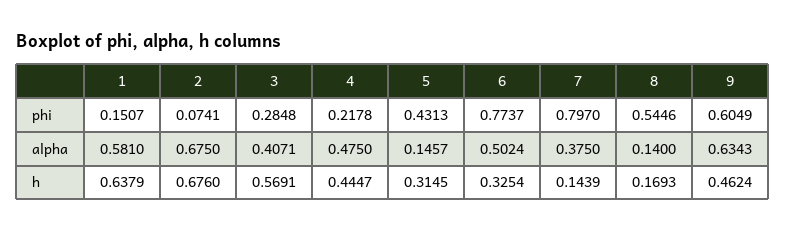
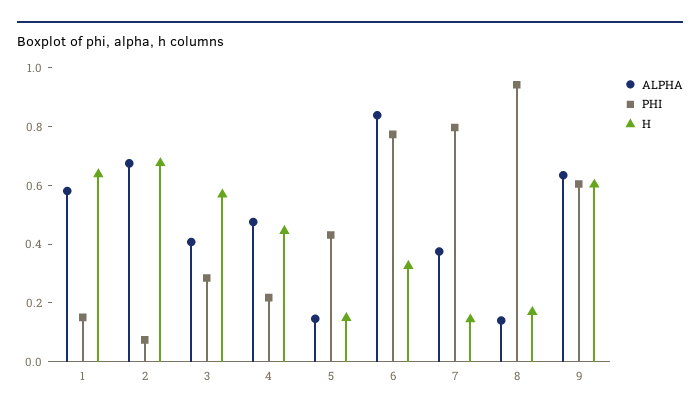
phi, 8: 0.5446 -> 0.95
alpha, 6: 0.5024 -> 0.85
h, 5: 0.3145 -> 0.15
h, 9: 0.4624 -> 0.6

